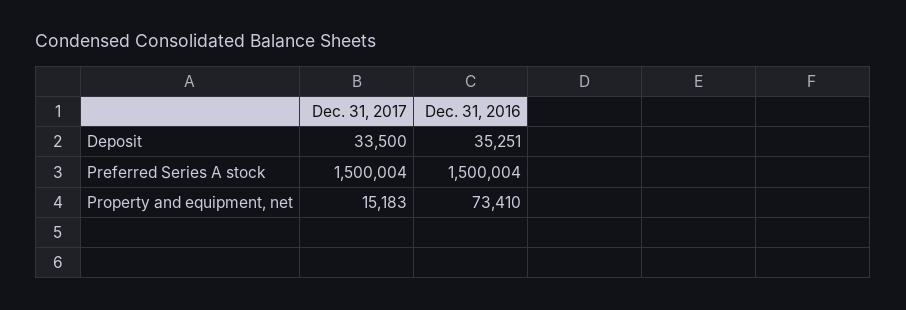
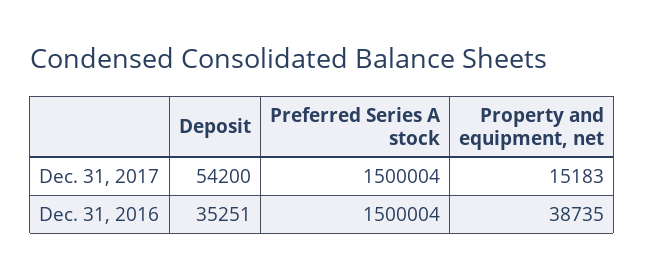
Dec. 31, 2017, Deposit: 33500 -> 54200
Dec. 31, 2016, Property and equipment, net: 73410 -> 38735

